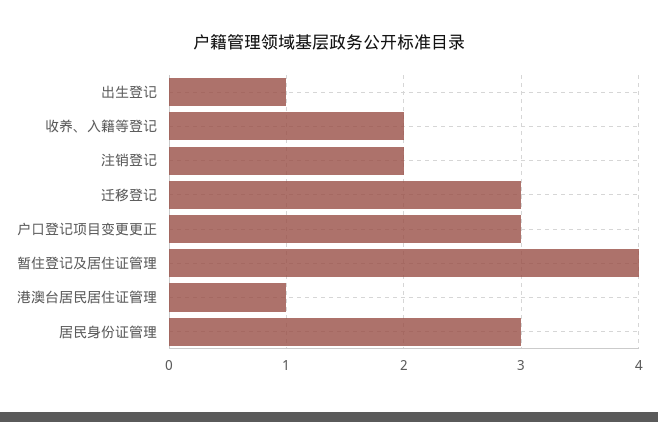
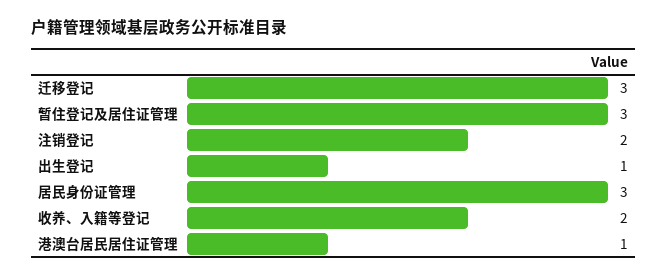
户口登记项目变更更正: 3 -> none
暂住登记及居住证管理: 4 -> 3

